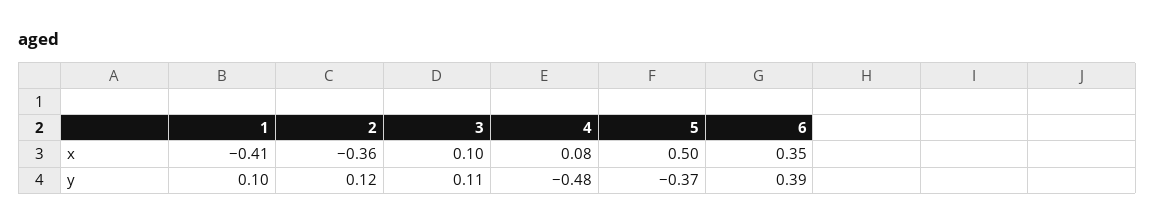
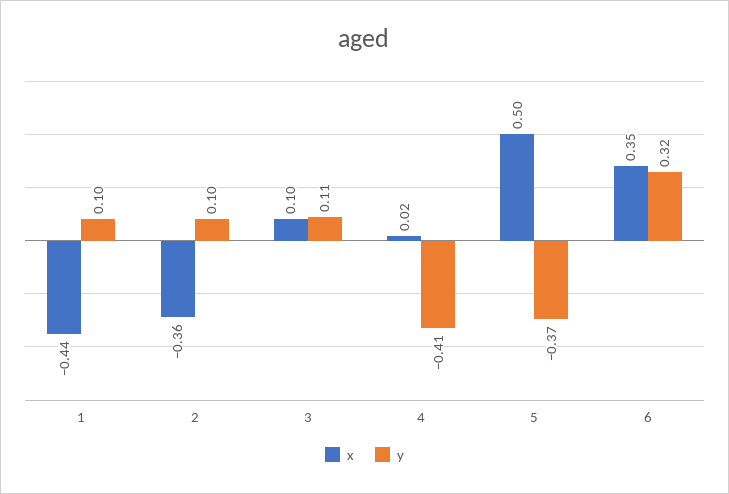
x, 1: -0.41 -> -0.44
x, 4: 0.08 -> 0.02
y, 2: 0.12 -> 0.1
y, 4: -0.48 -> -0.41
y, 6: 0.39 -> 0.32

